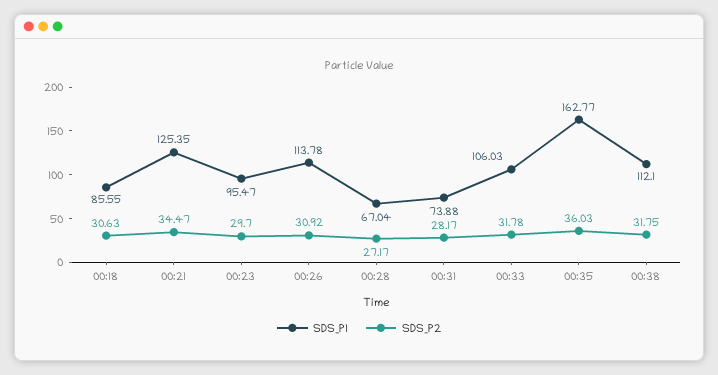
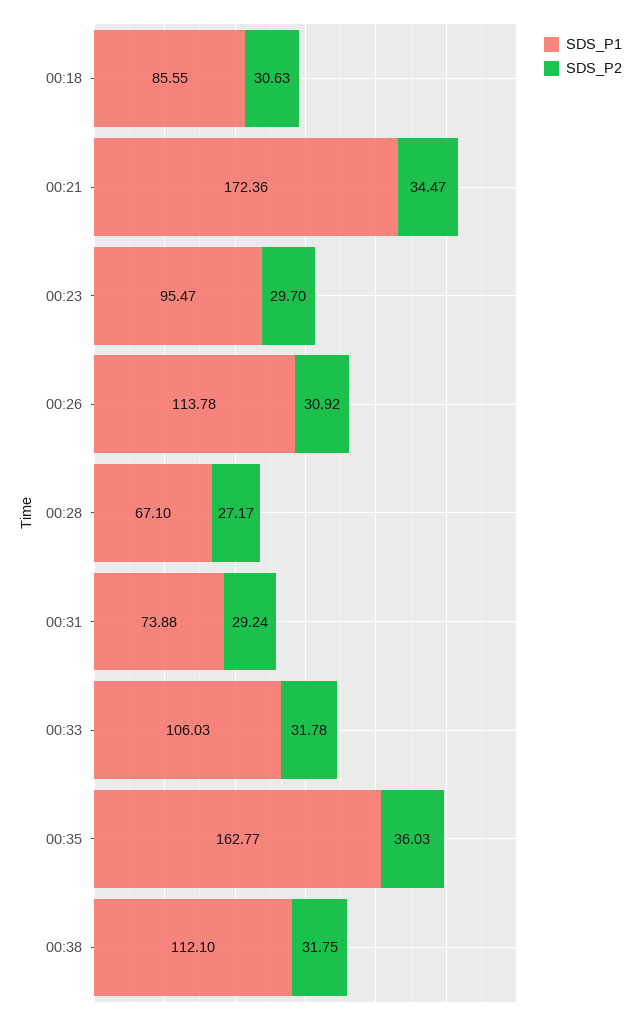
SDS_P1, 00:21: 125.35 -> 172.36
SDS_P1, 00:28: 67.04 -> 67.1
SDS_P2, 00:31: 28.17 -> 29.24

